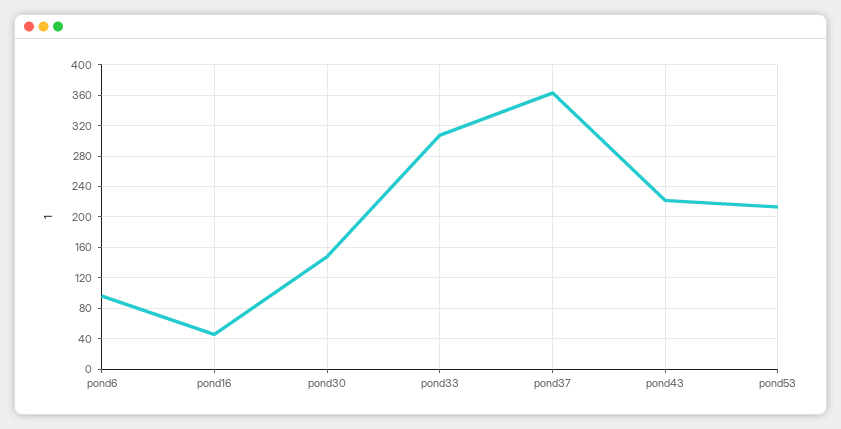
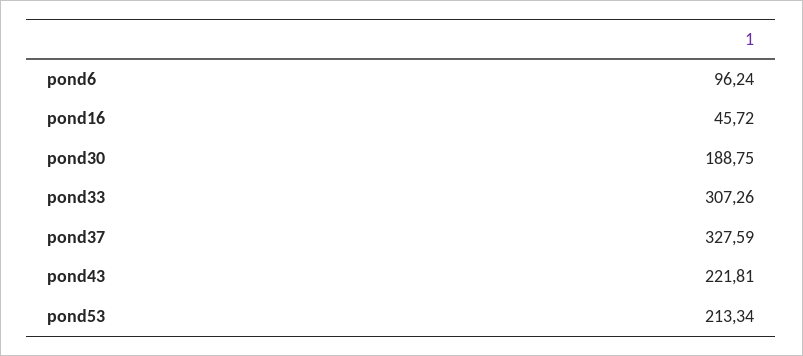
pond30: 150 -> 188.75
pond37: 360 -> 327.59

